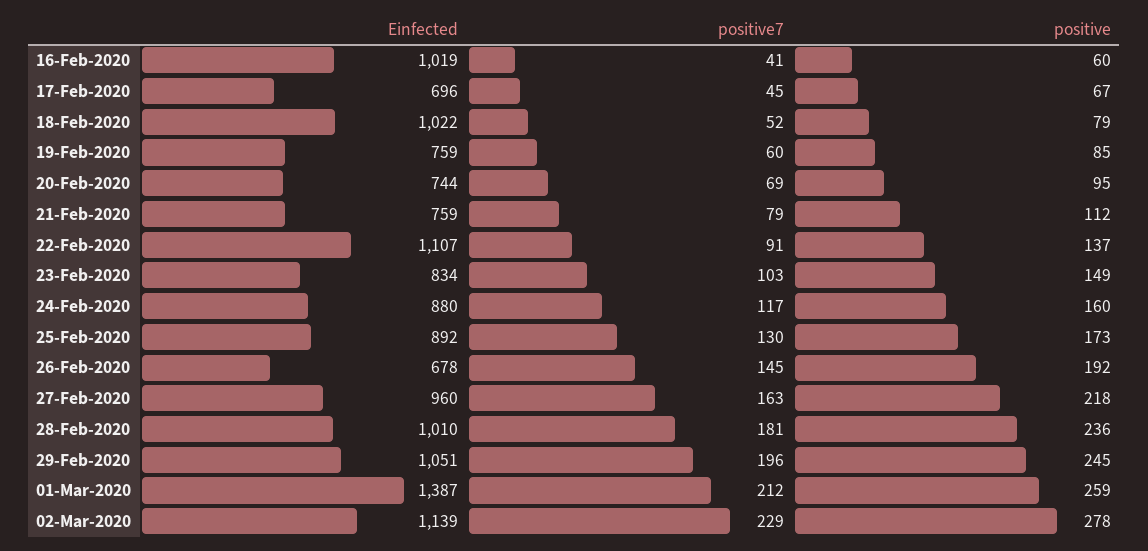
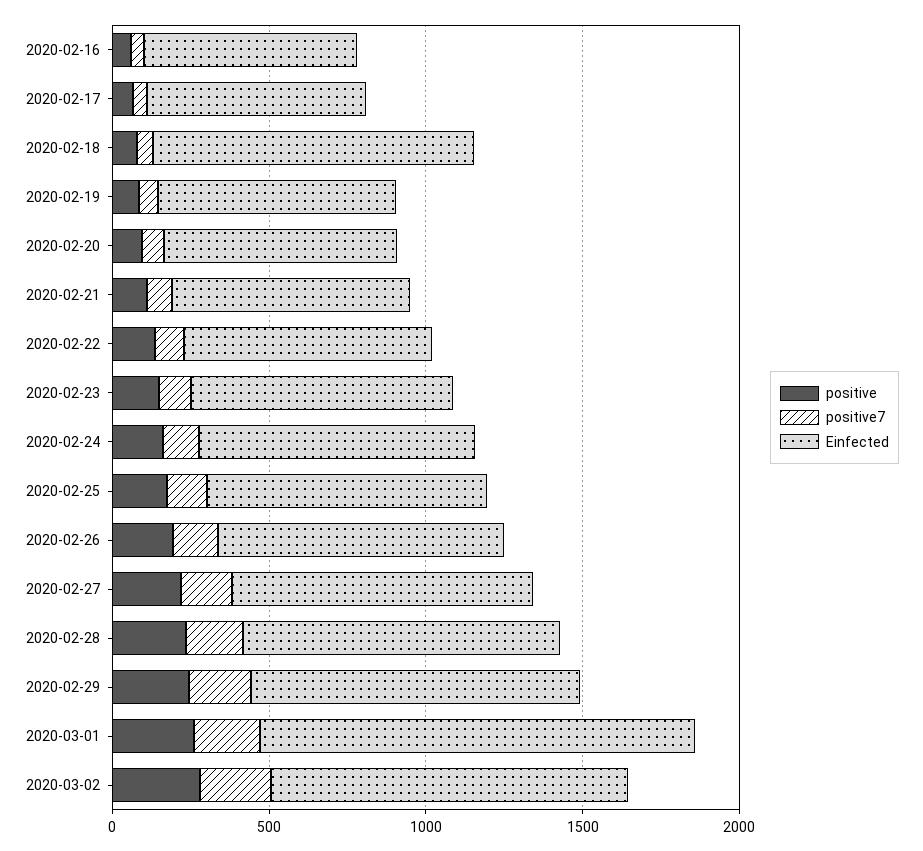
Einfected, 16-Feb-2020: 1019 -> 700
Einfected, 22-Feb-2020: 1107 -> 800
Einfected, 26-Feb-2020: 678 -> 900

